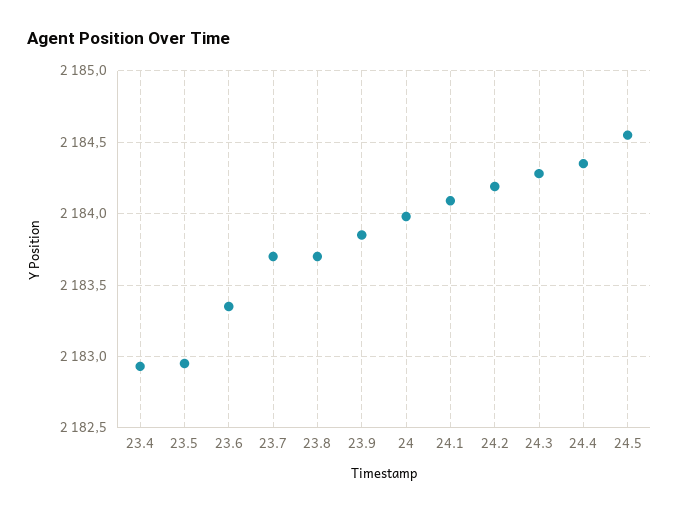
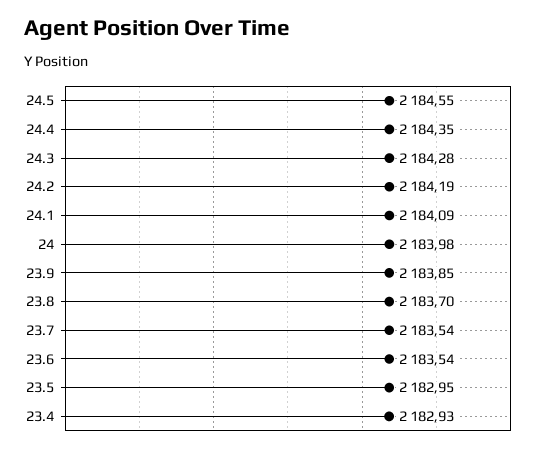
23.6: 2183.35 -> 2183.54
23.7: 2183.7 -> 2183.54

